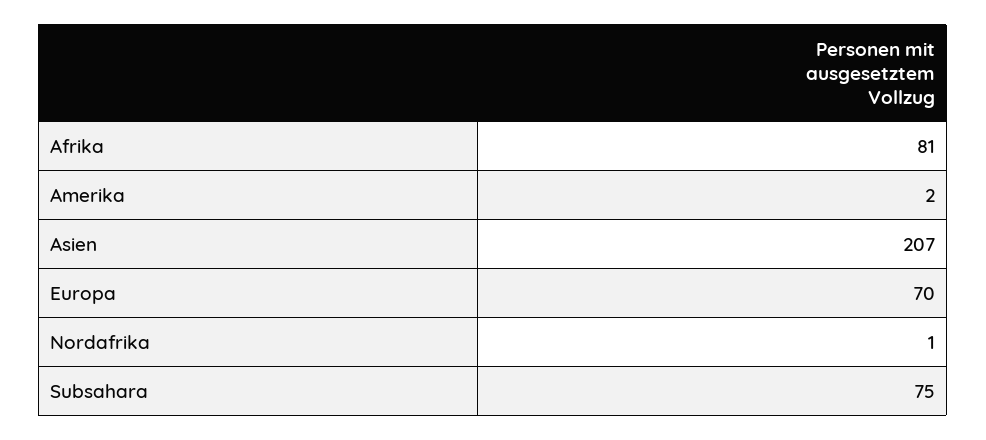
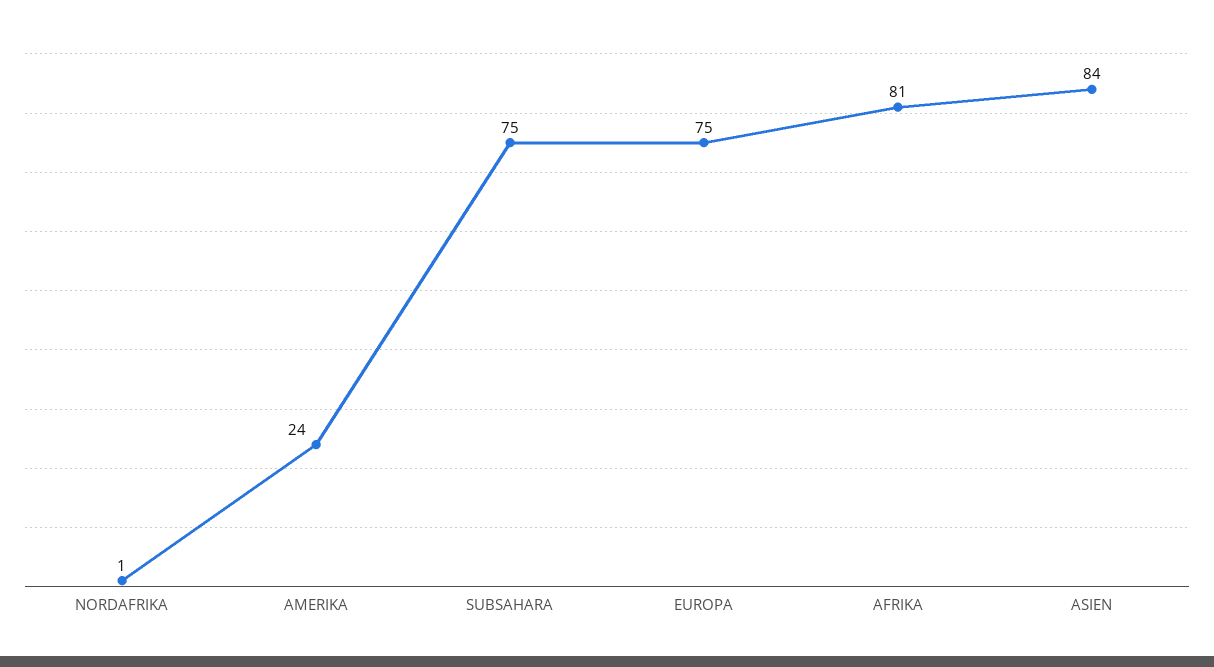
Amerika: 2 -> 24
Asien: 207 -> 84
Europa: 70 -> 75

